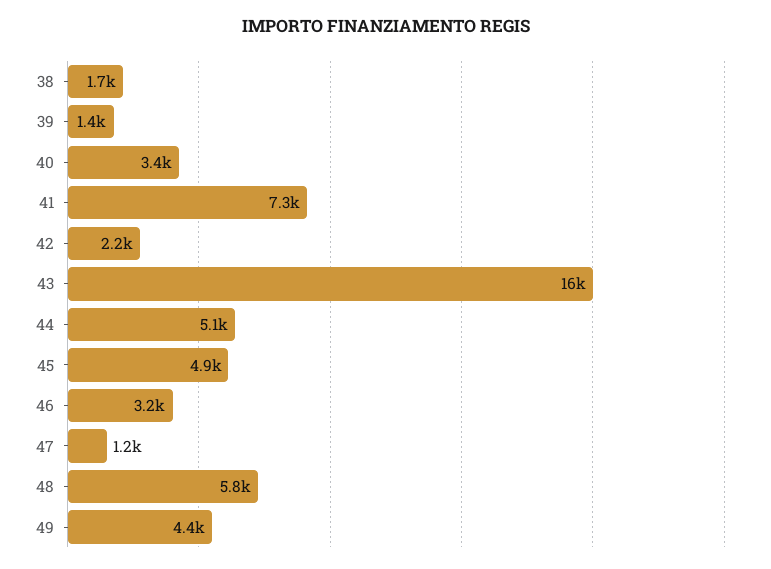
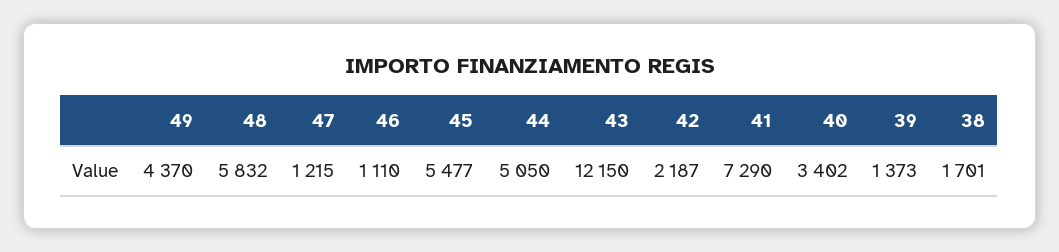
43: 16000 -> 12150
45: 4900 -> 5477
46: 3200 -> 1110

